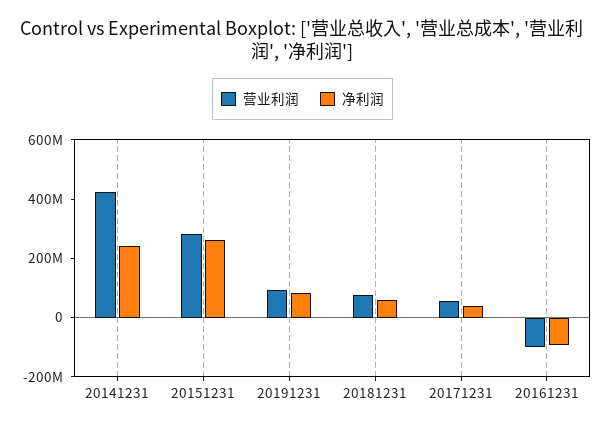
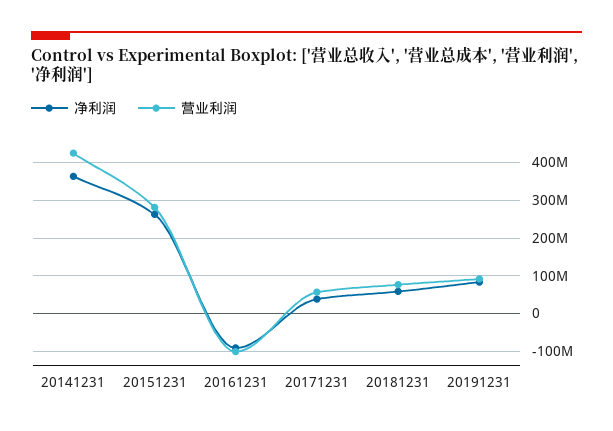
净利润, 20141231: 250000000 -> 360000000

